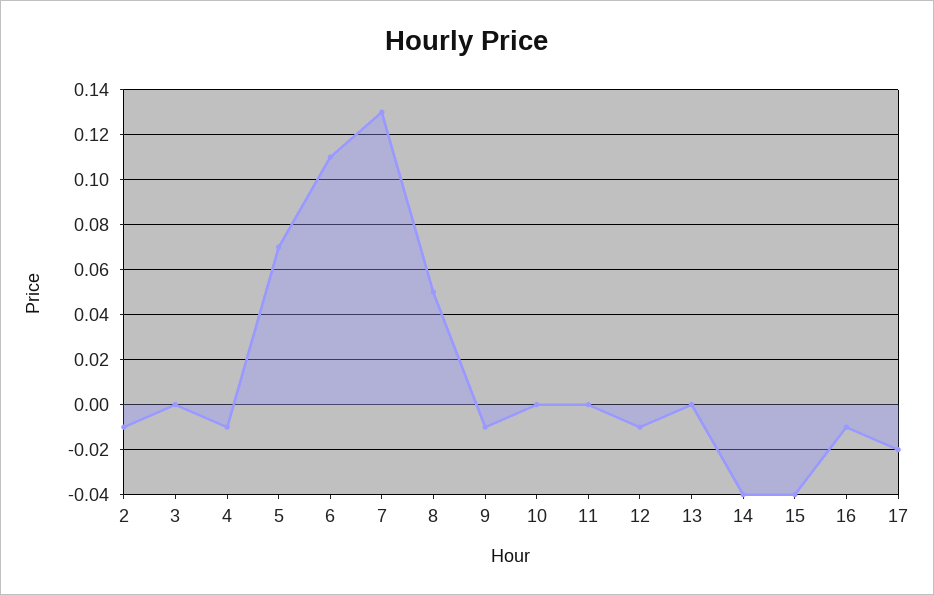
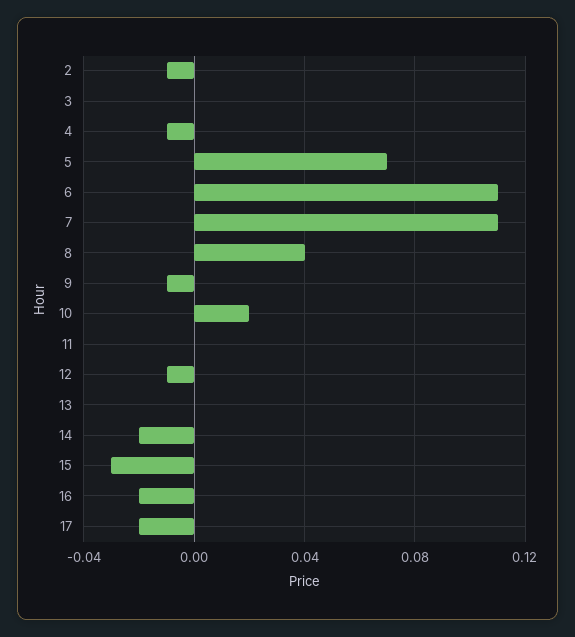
7: 0.13 -> 0.11
8: 0.05 -> 0.04
10: 0 -> 0.02
14: -0.04 -> -0.02
15: -0.04 -> -0.03
16: -0.01 -> -0.02

